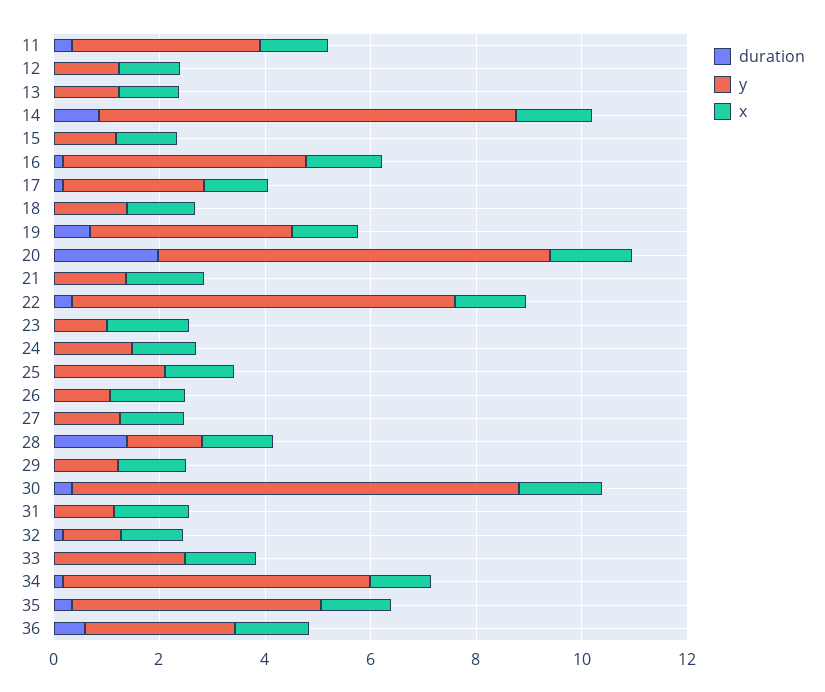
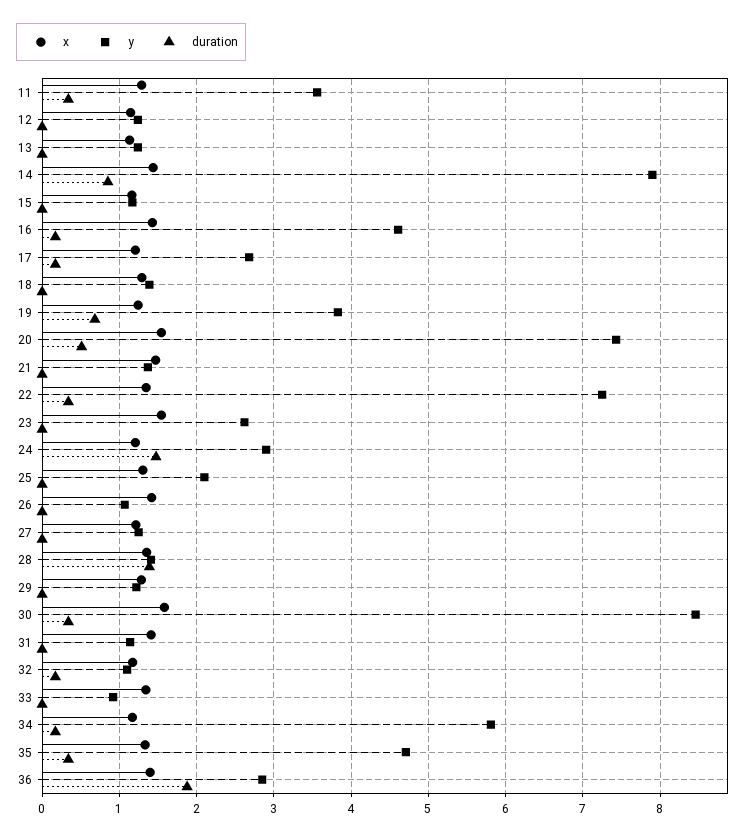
duration, 20: 2 -> 0.5
y, 23: 1 -> 2.6
duration, 24: 0 -> 1.5
y, 24: 1.5 -> 2.9
y, 33: 2.5 -> 0.9
duration, 36: 0.5 -> 1.9

